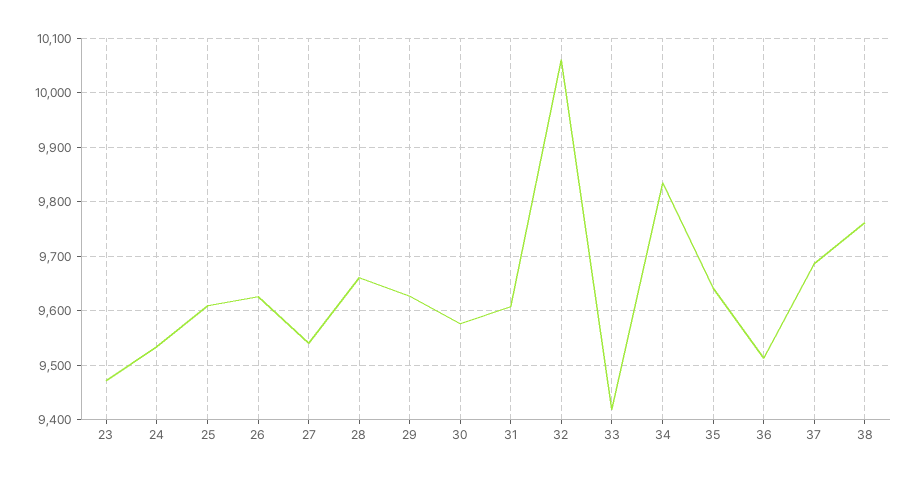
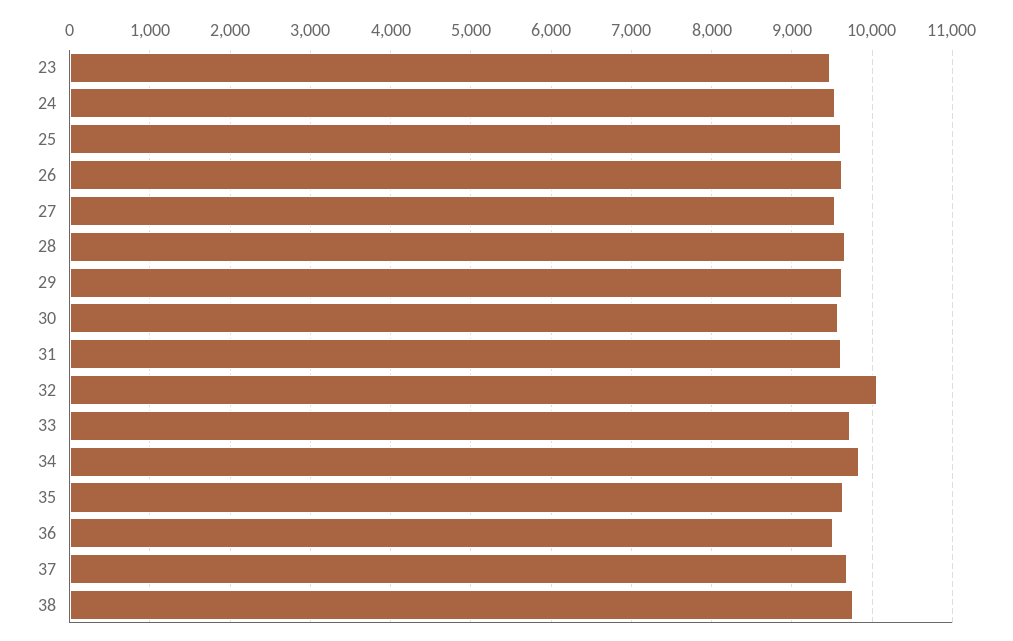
33: 9420 -> 9700

